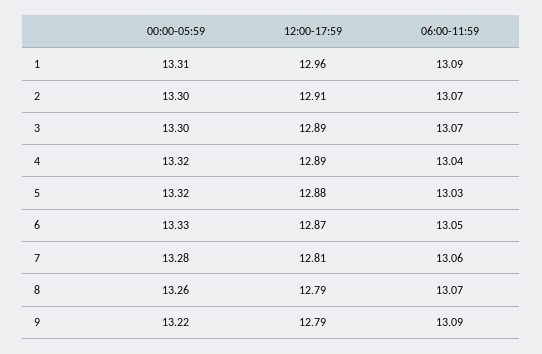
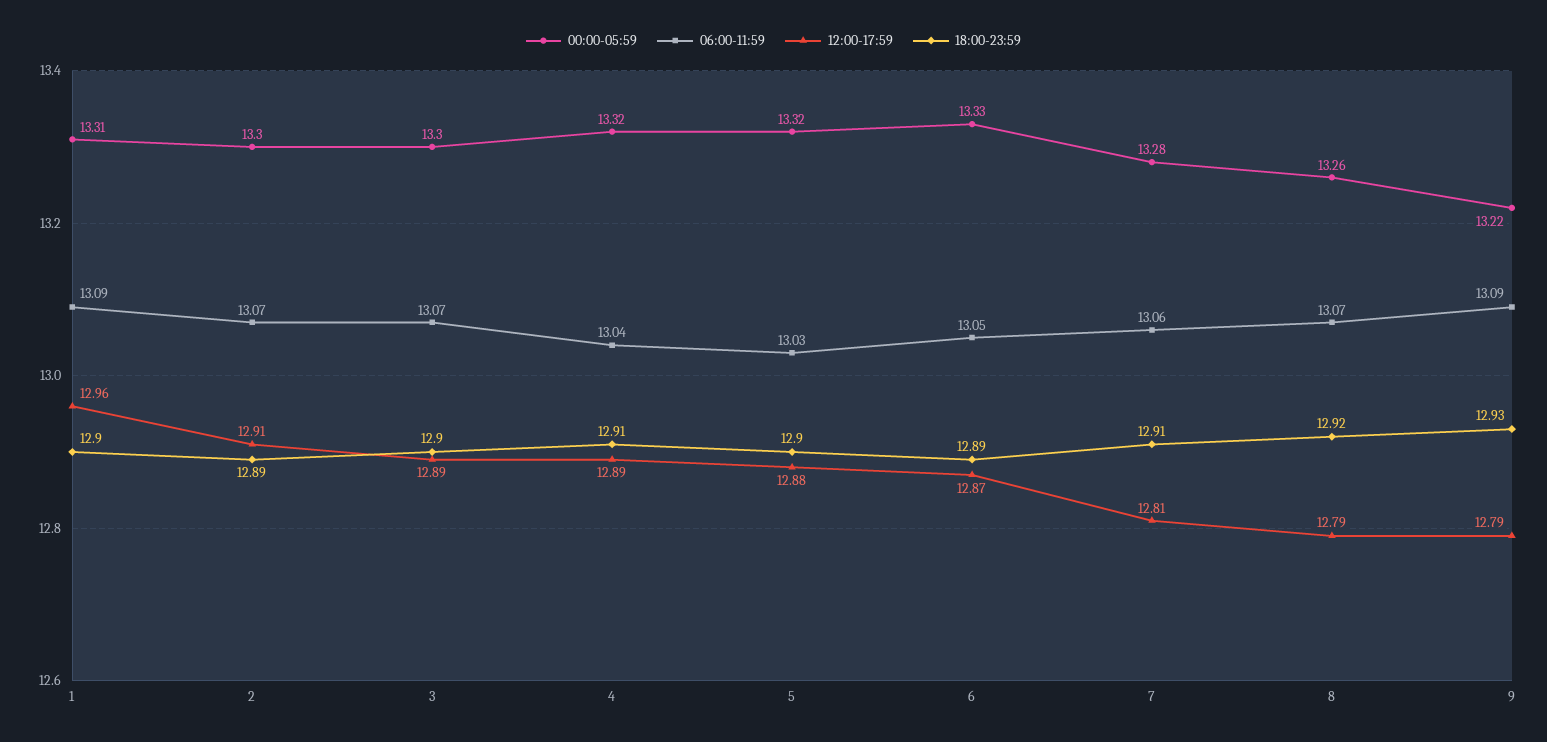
18:00-23:59, 1: none -> 12.9
18:00-23:59, 2: none -> 12.89
18:00-23:59, 3: none -> 12.9
18:00-23:59, 4: none -> 12.91
18:00-23:59, 5: none -> 12.9
18:00-23:59, 6: none -> 12.89
18:00-23:59, 7: none -> 12.91
18:00-23:59, 8: none -> 12.92
18:00-23:59, 9: none -> 12.93

